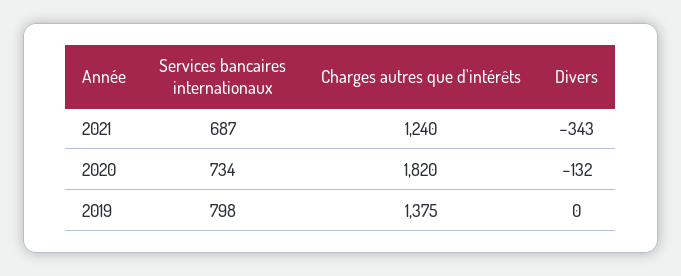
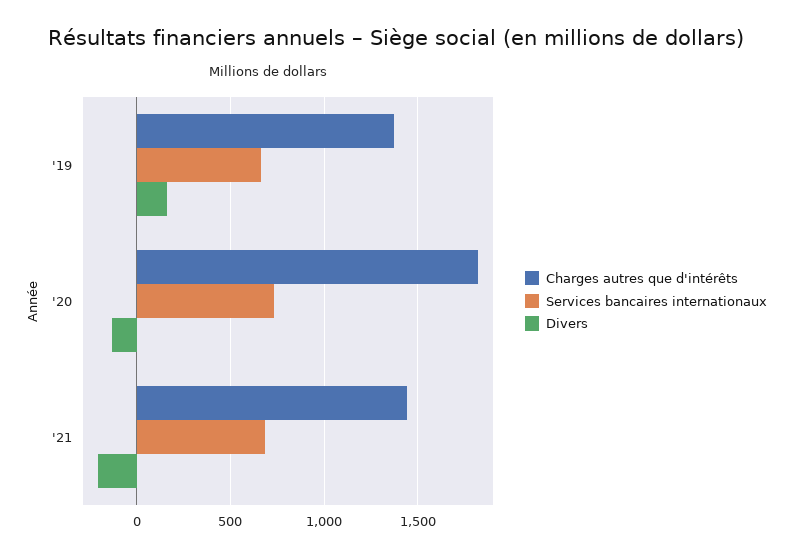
Charges autres que d'intérêts, 2021: 1240 -> 1450
Divers, 2021: -343 -> -200
Services bancaires internationaux, 2019: 798 -> 650
Divers, 2019: 0 -> 150

